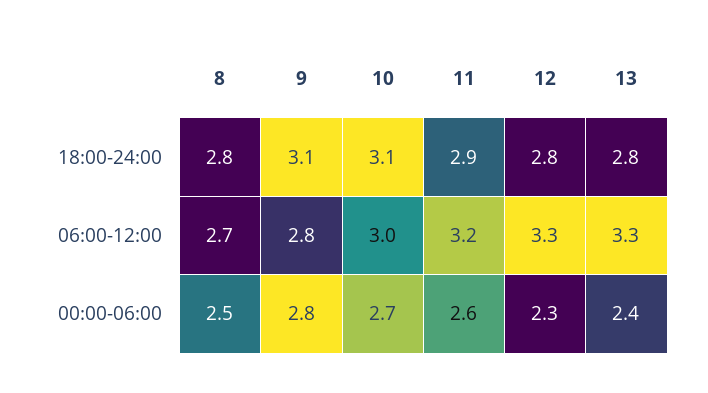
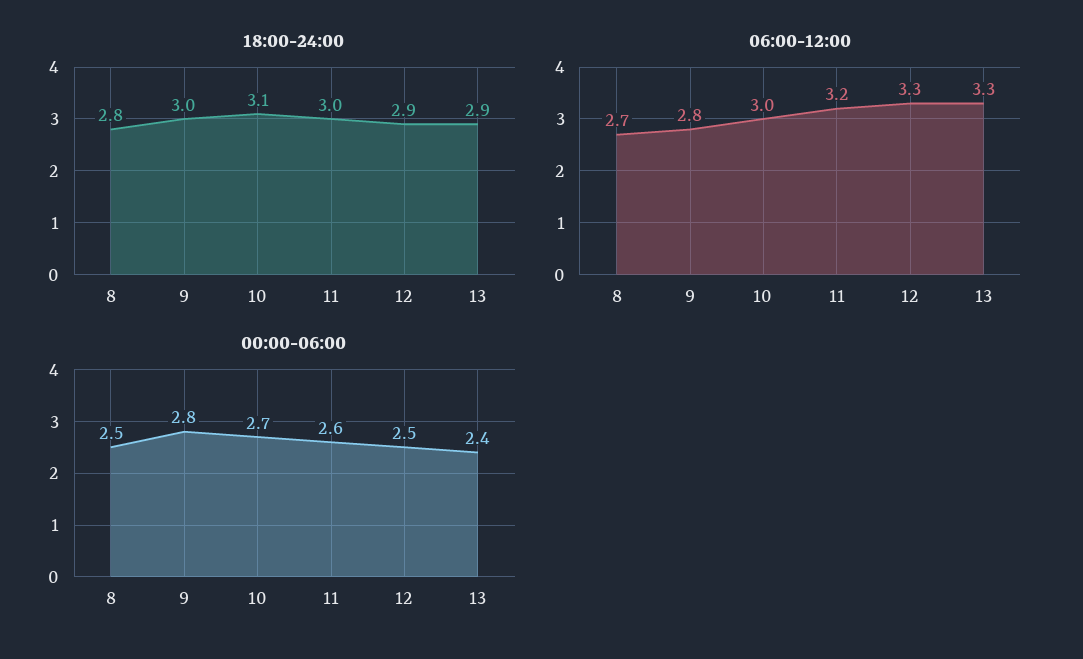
18:00-24:00, 9: 3.1 -> 3
18:00-24:00, 11: 2.9 -> 3
18:00-24:00, 12: 2.8 -> 2.9
18:00-24:00, 13: 2.8 -> 2.9
00:00-06:00, 12: 2.3 -> 2.5

